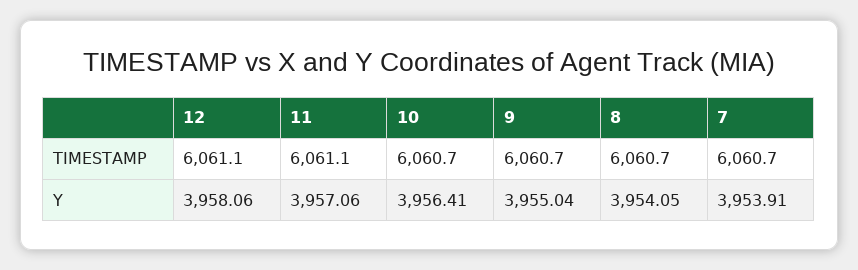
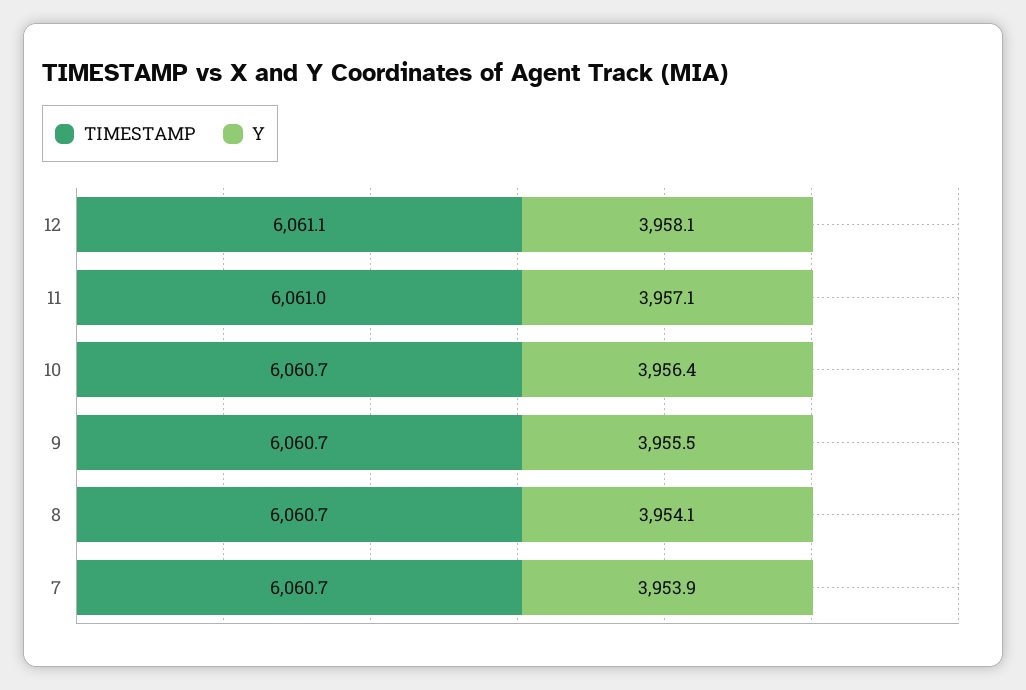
TIMESTAMP, 11: 6061.1 -> 6061
Y, 9: 3955.04 -> 3955.5

